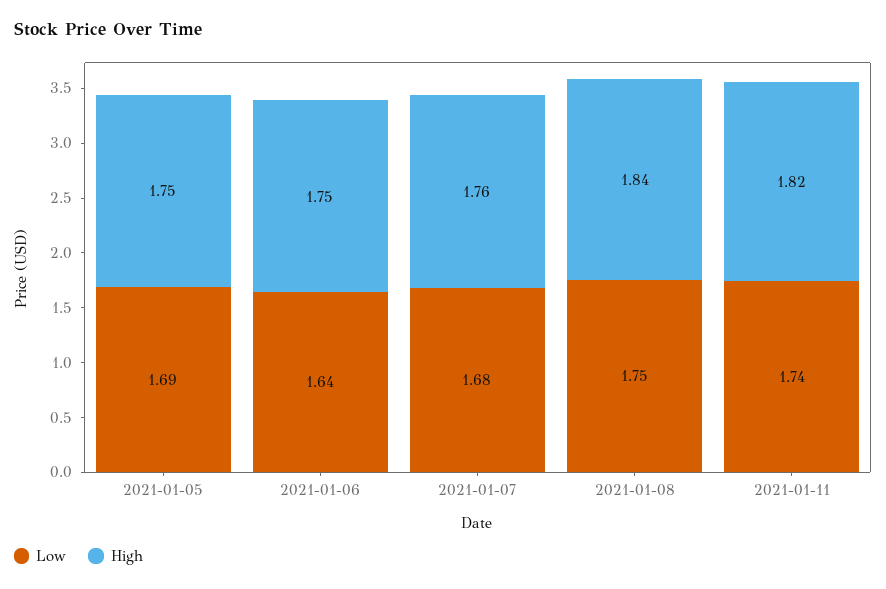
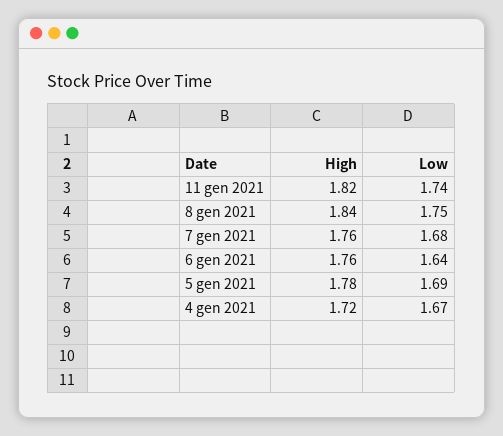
High, 2021-01-05: 1.75 -> 1.78
High, 2021-01-06: 1.75 -> 1.76
High, 4 gen 2021: none -> 1.72
Low, 4 gen 2021: none -> 1.67

